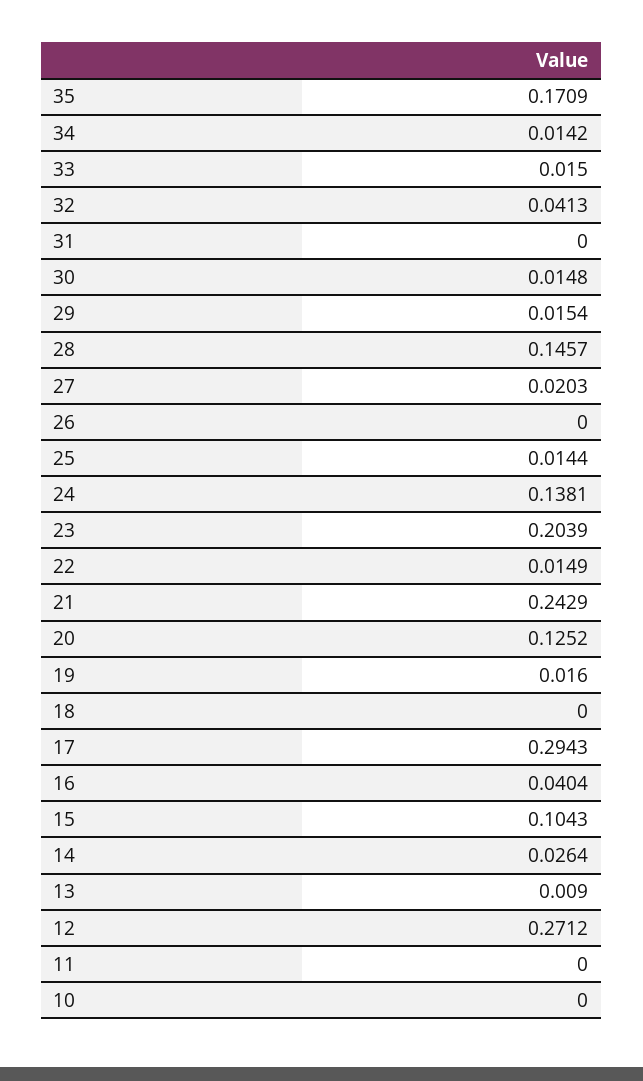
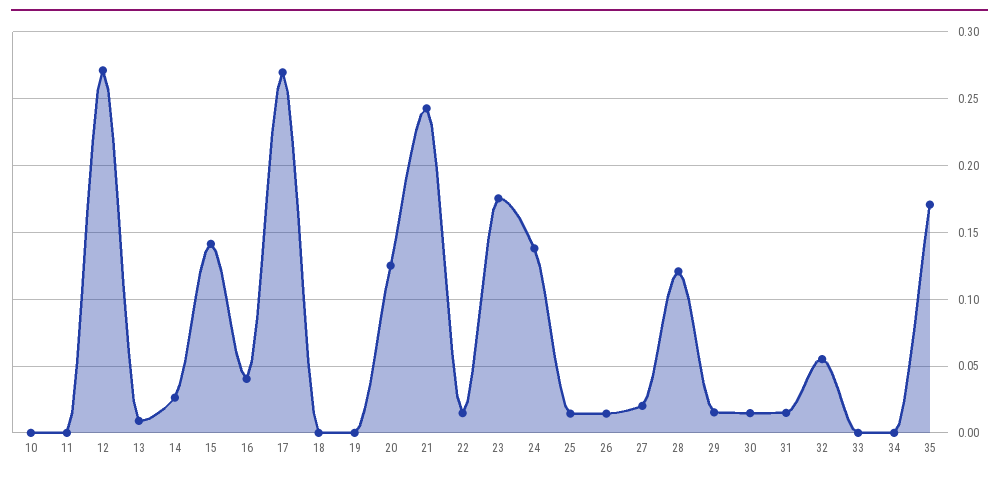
34: 0.0142 -> 0
33: 0.015 -> 0
32: 0.0413 -> 0.055
31: 0 -> 0.015
28: 0.1457 -> 0.12
26: 0 -> 0.015
23: 0.2039 -> 0.175
19: 0.016 -> 0
17: 0.2943 -> 0.27
15: 0.1043 -> 0.14

